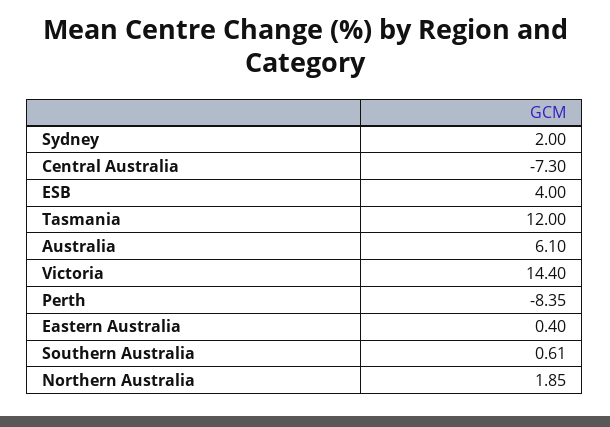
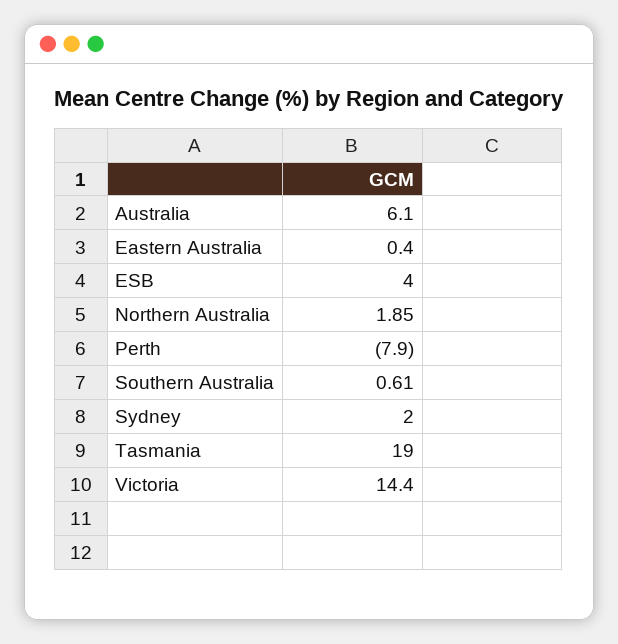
Central Australia: -7.3 -> none
Tasmania: 12 -> 19
Perth: -8.35 -> -7.9

